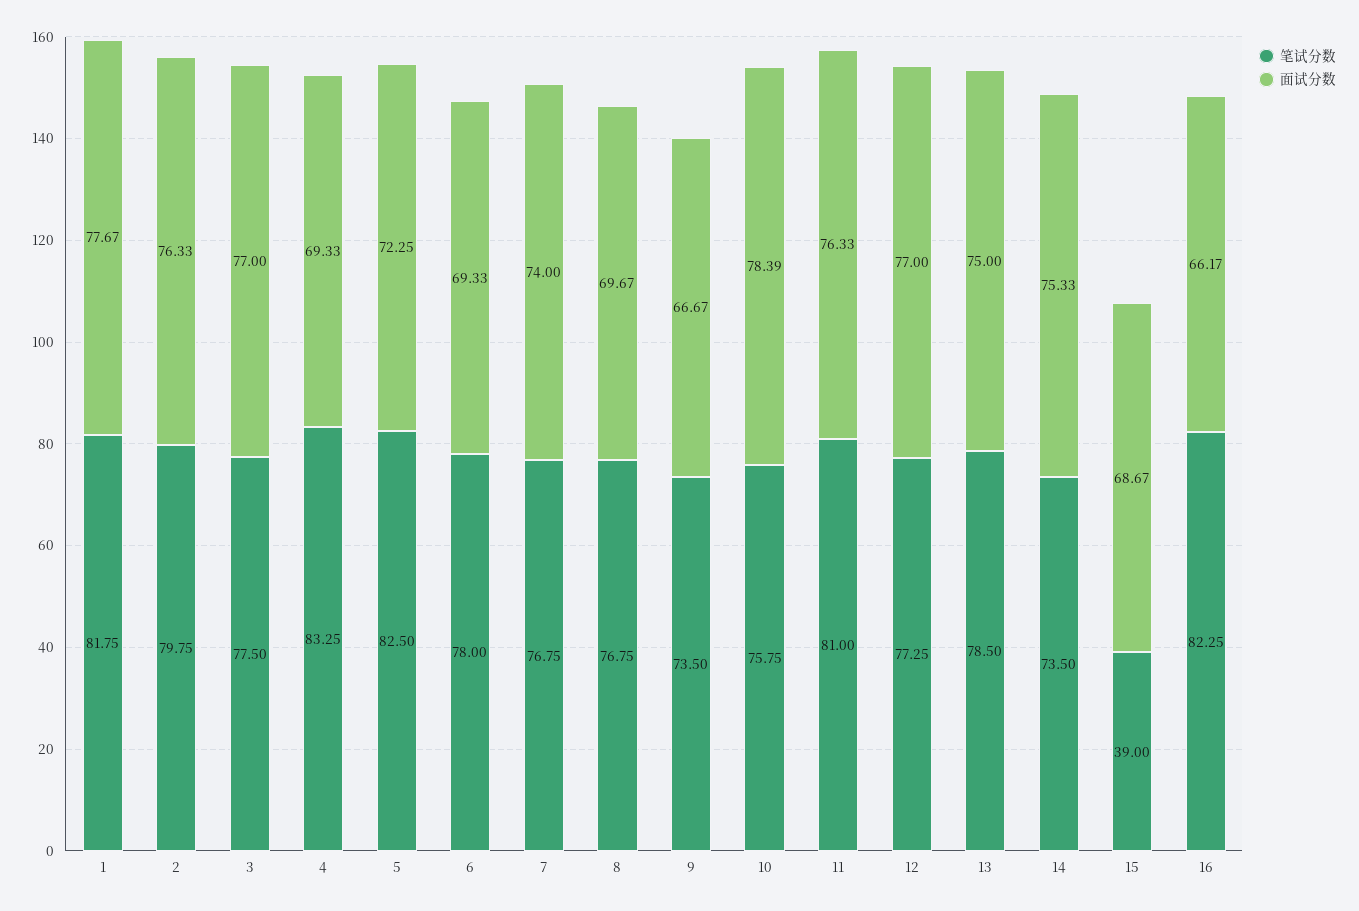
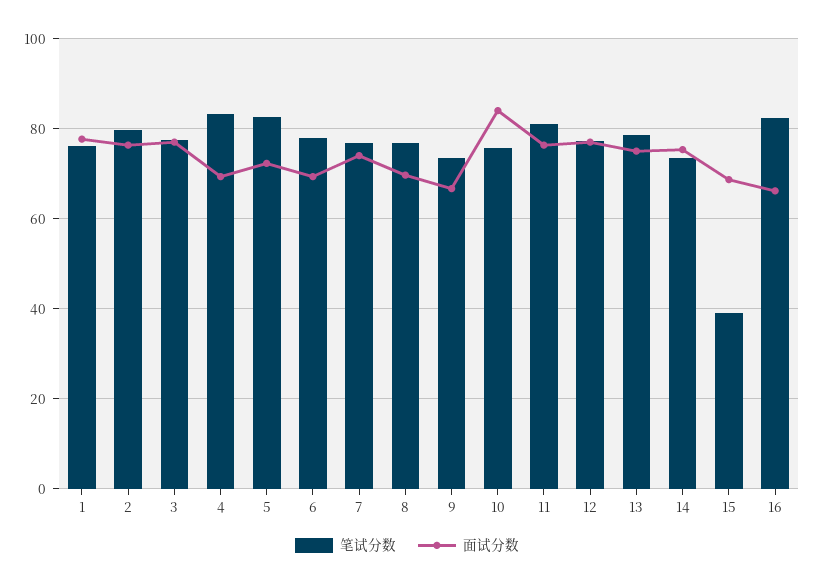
笔试分数, 1: 81.75 -> 76
面试分数, 10: 78.39 -> 84

